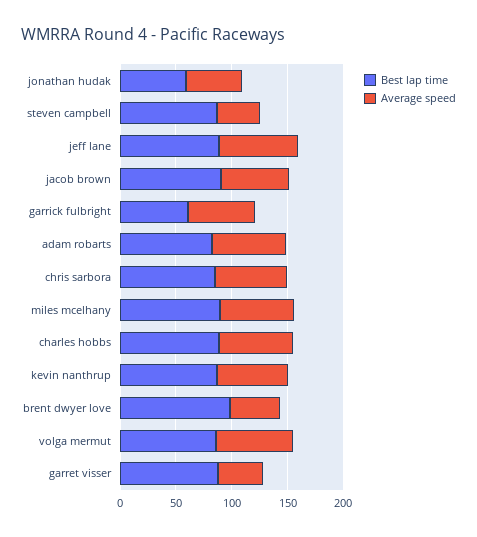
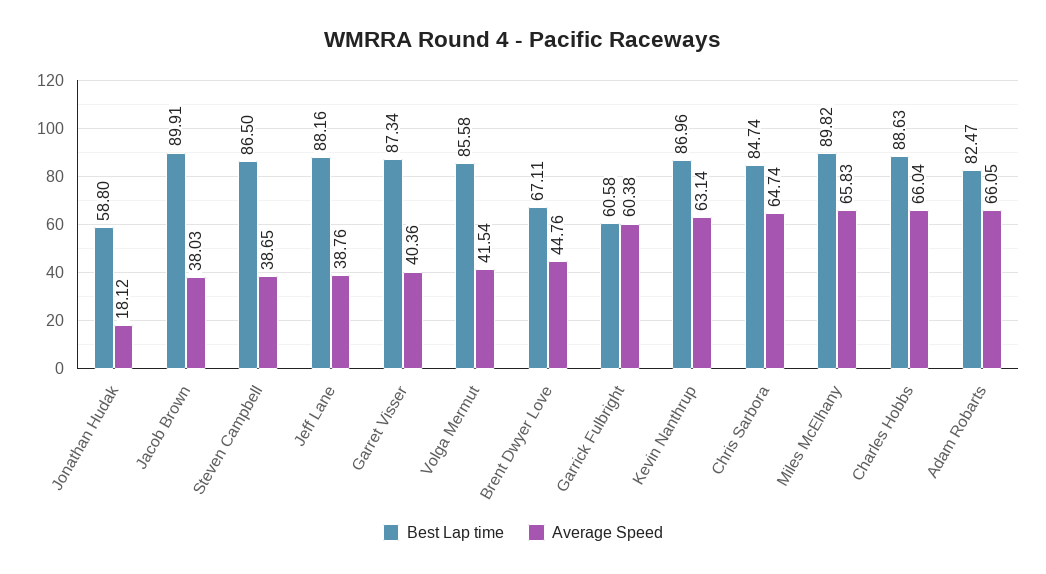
Average speed, jonathan hudak: 50 -> 18.12
Average speed, jeff lane: 70 -> 38.76
Average speed, jacob brown: 60 -> 38.03
Best lap time, brent dwyer love: 100 -> 67.11
Average speed, volga mermut: 70 -> 41.54

